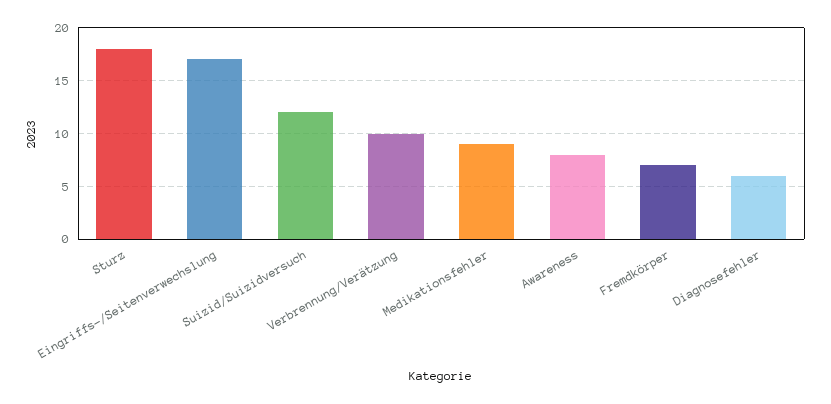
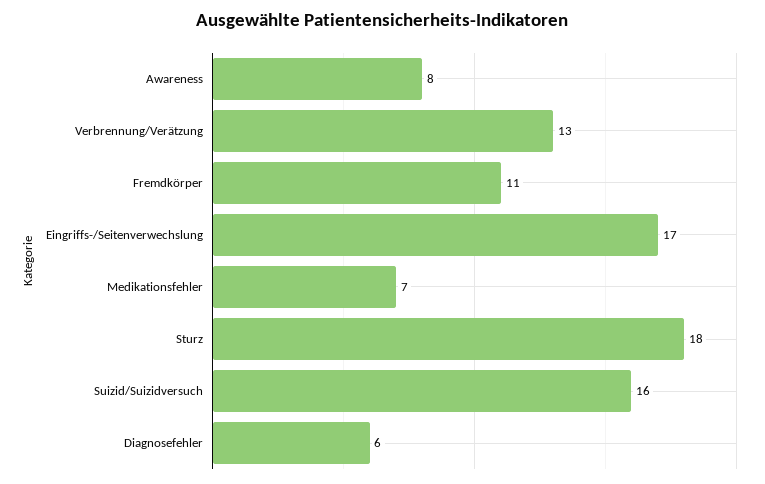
Suizid/Suizidversuch: 12 -> 16
Verbrennung/Verätzung: 10 -> 13
Medikationsfehler: 9 -> 7
Fremdkörper: 7 -> 11

